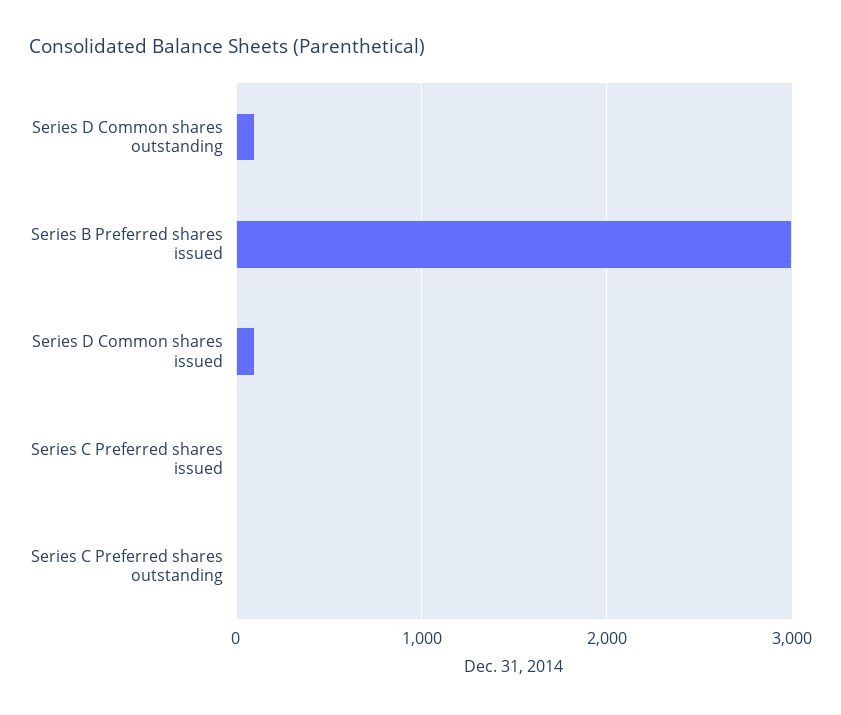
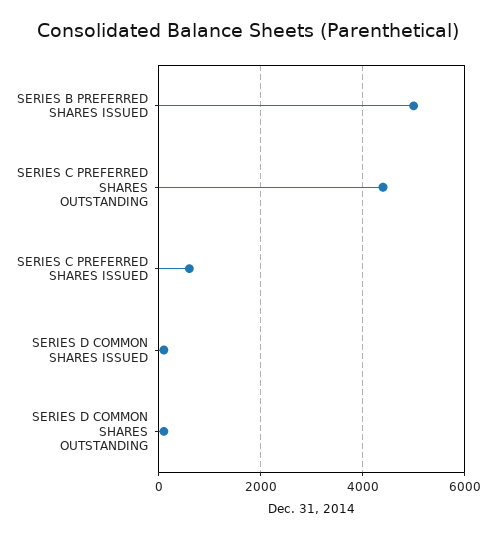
Series B Preferred shares issued: 3000 -> 5000
Series C Preferred shares issued: 0 -> 600
Series C Preferred shares outstanding: 0 -> 4400

